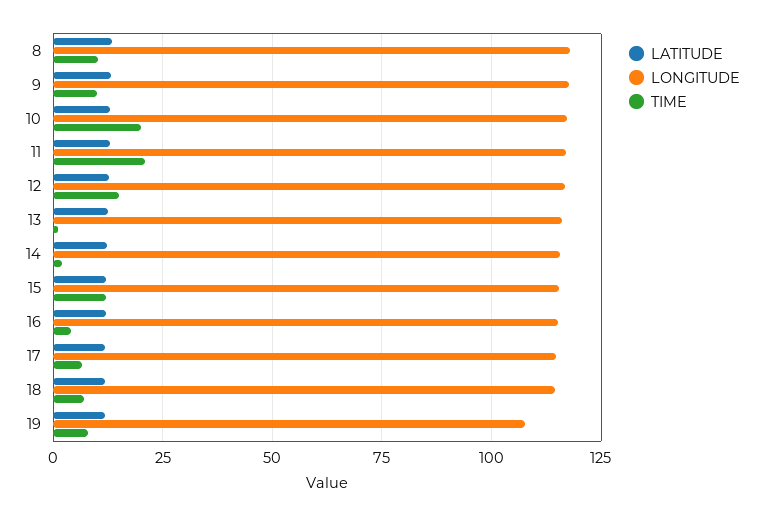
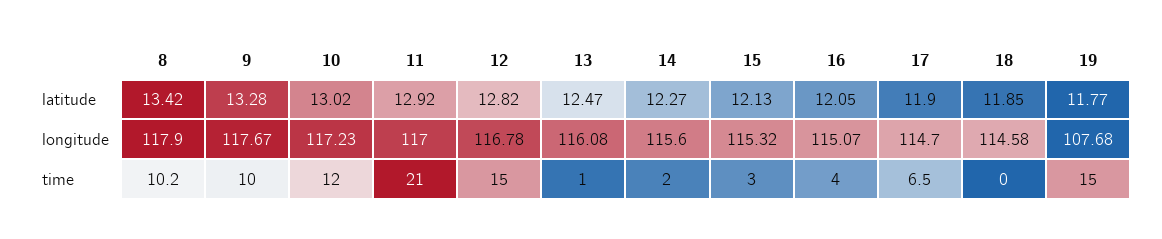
TIME, 10: 20 -> 12
TIME, 15: 12.5 -> 3
TIME, 18: 7.5 -> 0
TIME, 19: 7.5 -> 15

